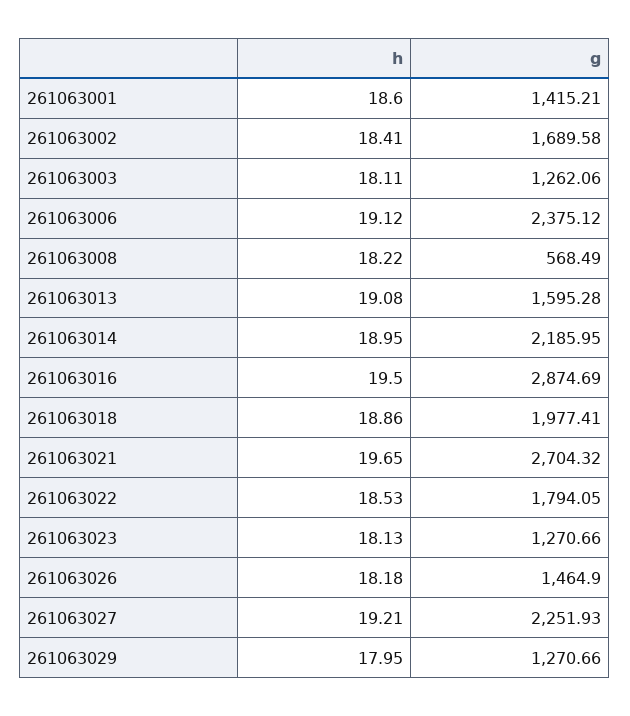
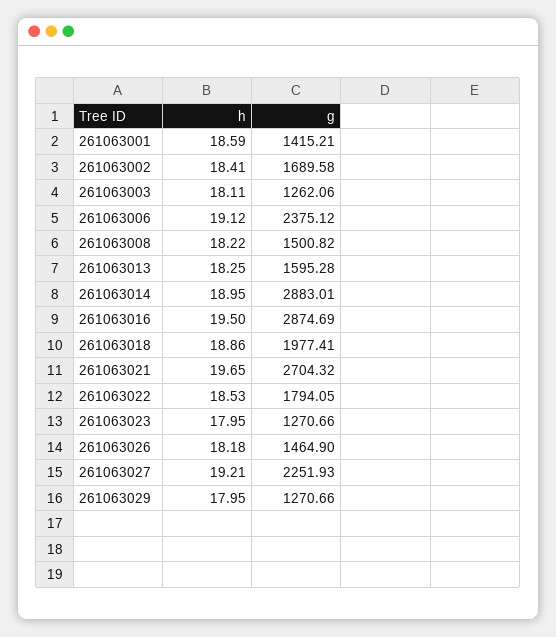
h, 261063001: 18.6 -> 18.59
g, 261063008: 568.49 -> 1500.82
h, 261063013: 19.08 -> 18.25
g, 261063014: 2185.95 -> 2883.01
h, 261063023: 18.13 -> 17.95

